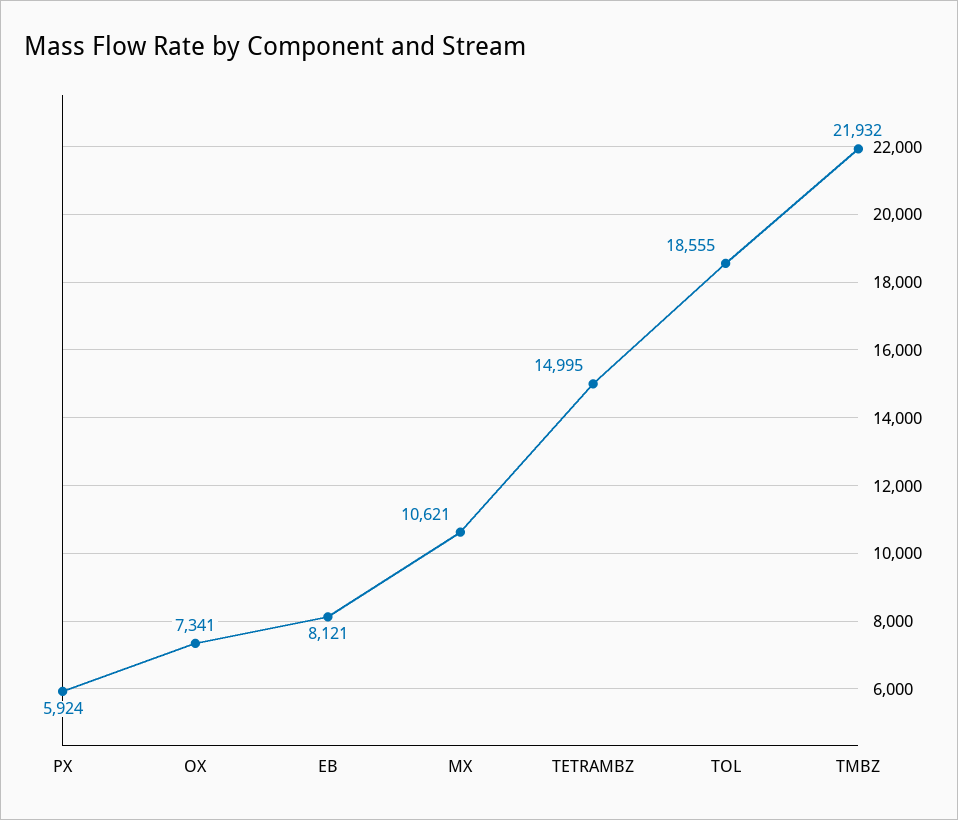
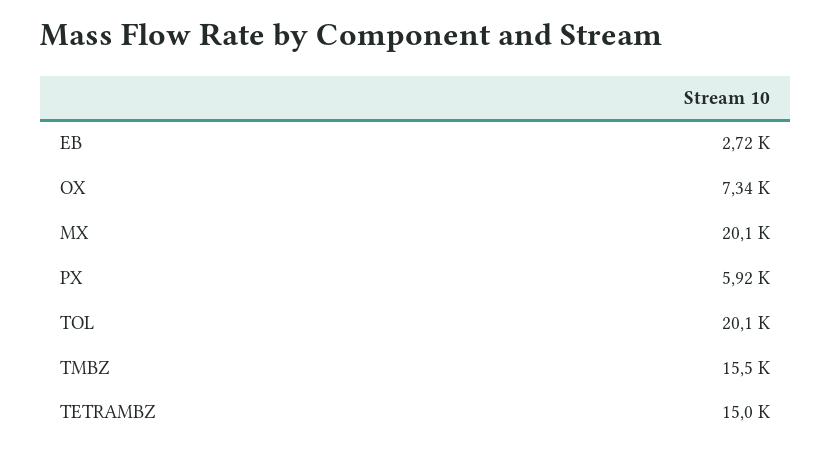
EB: 8121 -> 2720
MX: 10621 -> 20100
TOL: 18555 -> 20100
TMBZ: 21932 -> 15500

